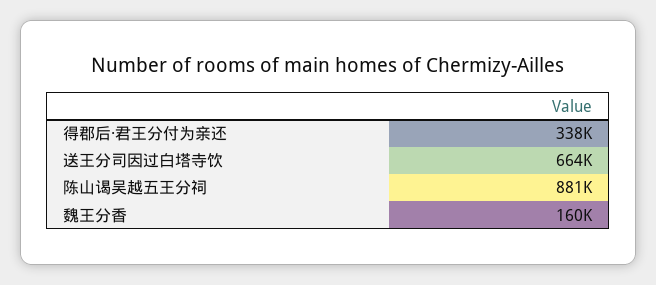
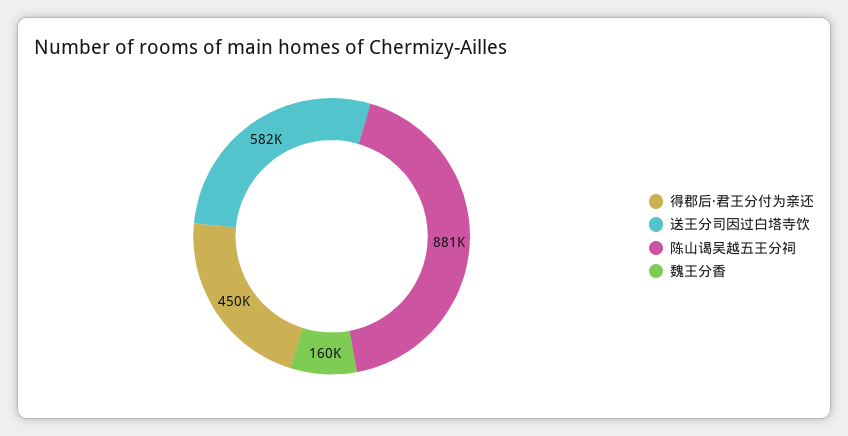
得郡后·君王分付为亲还: 338000 -> 450000
送王分司因过白塔寺饮: 664000 -> 582000

